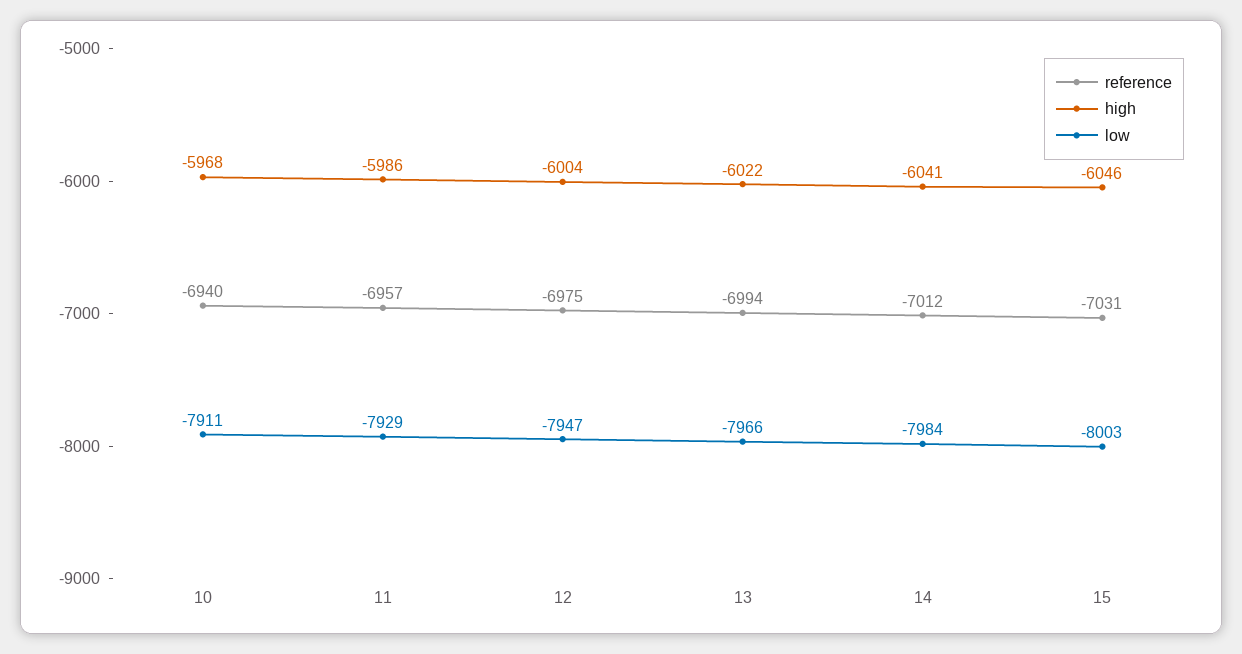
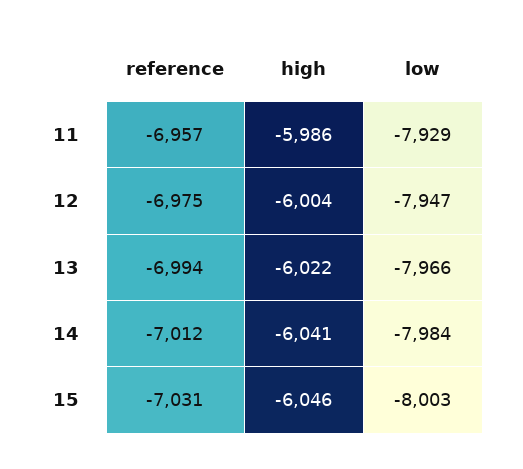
reference, 10: -6940 -> none
high, 10: -5968 -> none
low, 10: -7911 -> none

